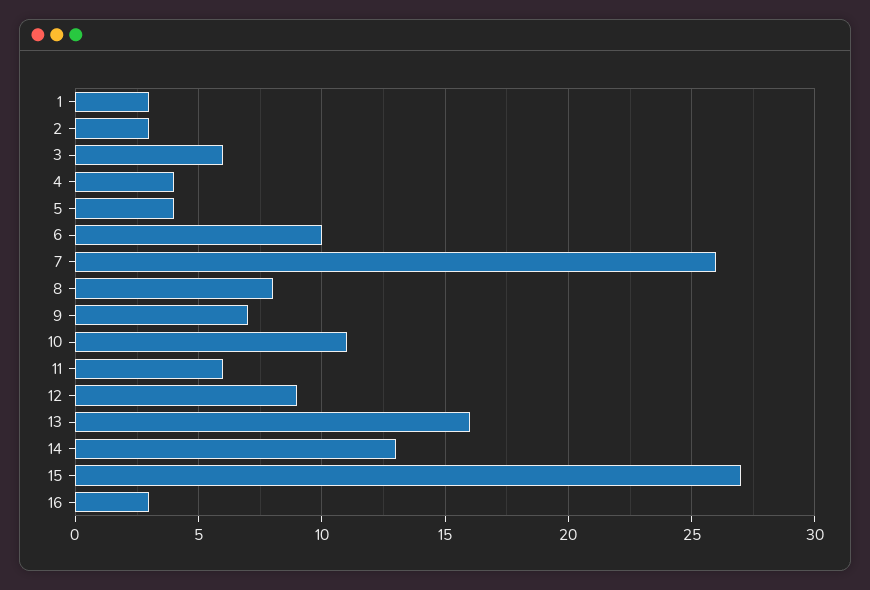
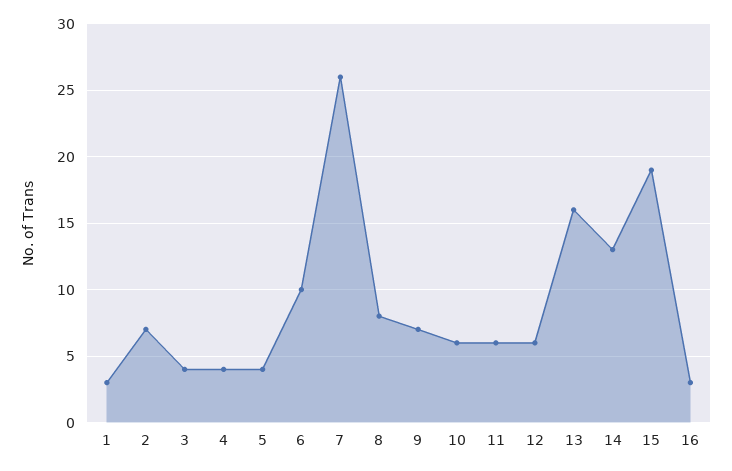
2: 3 -> 7
3: 6 -> 4
10: 11 -> 6
12: 9 -> 6
15: 27 -> 19

